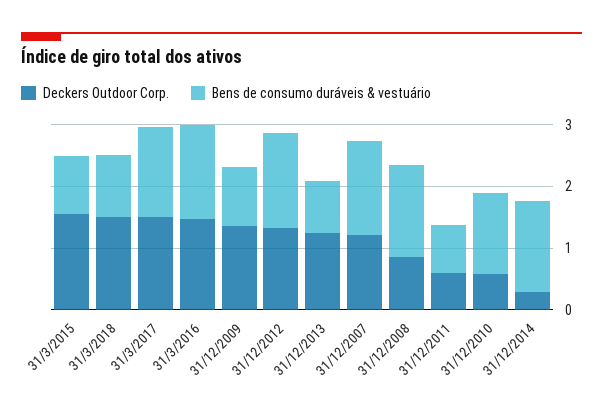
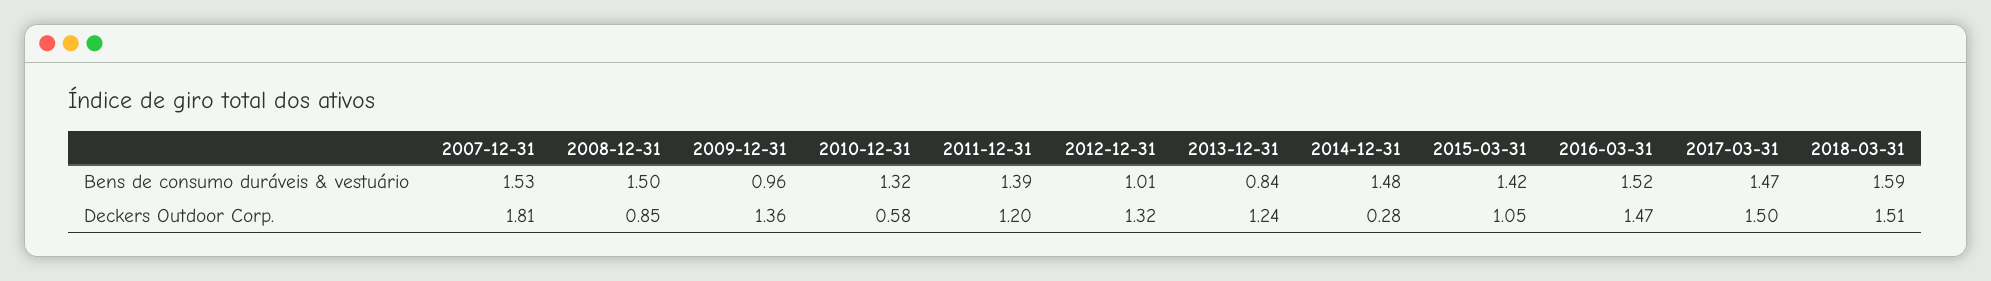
Deckers Outdoor Corp., 31/3/2015: 1.6 -> 1.05
Bens de consumo duráveis & vestuário, 31/3/2015: 1 -> 1.42
Bens de consumo duráveis & vestuário, 31/3/2018: 1 -> 1.59
Bens de consumo duráveis & vestuário, 31/12/2012: 1.6 -> 1.01
Deckers Outdoor Corp., 31/12/2007: 1.2 -> 1.81
Deckers Outdoor Corp., 31/12/2011: 0.6 -> 1.2
Bens de consumo duráveis & vestuário, 31/12/2011: 0.8 -> 1.39

